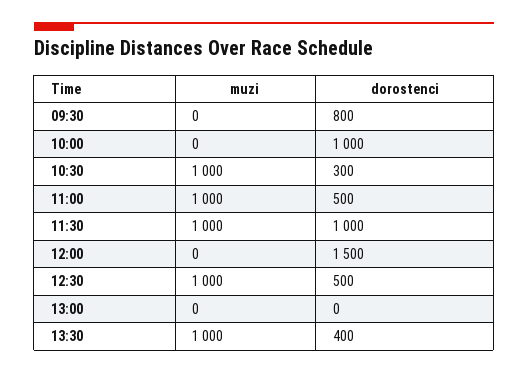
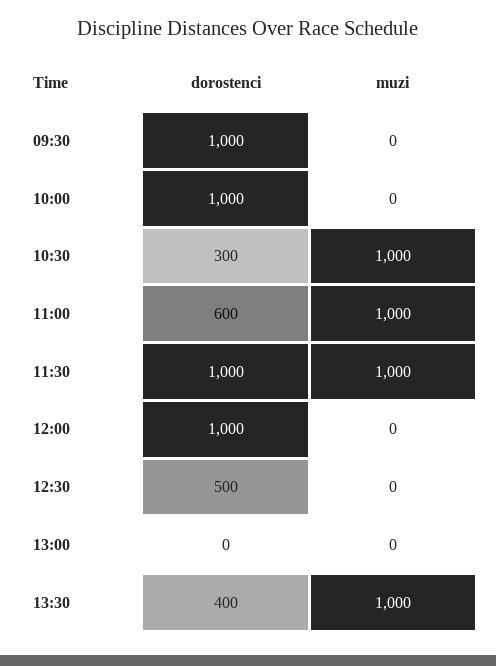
dorostenci, 09:30: 800 -> 1000
dorostenci, 11:00: 500 -> 600
dorostenci, 12:00: 1500 -> 1000
muzi, 12:30: 1000 -> 0

